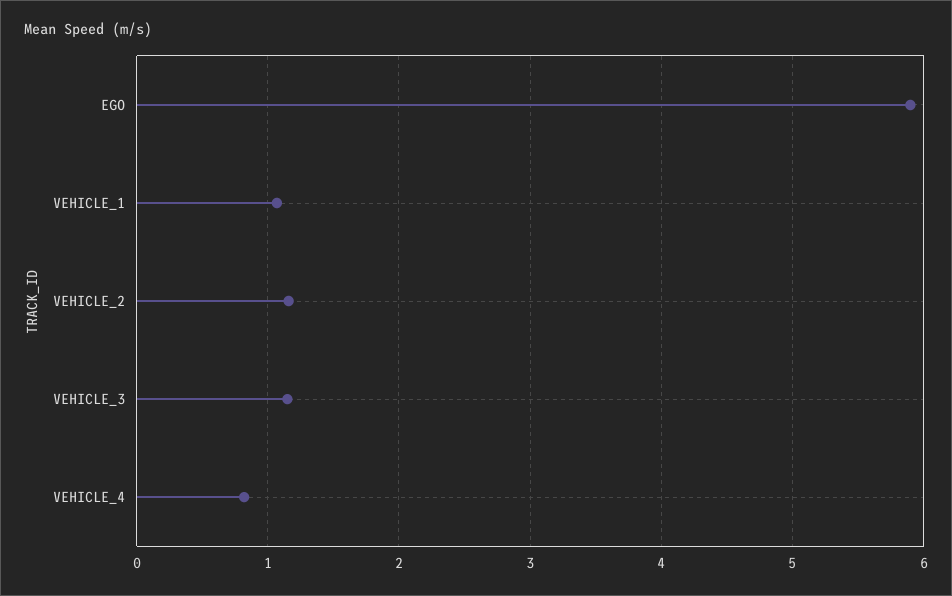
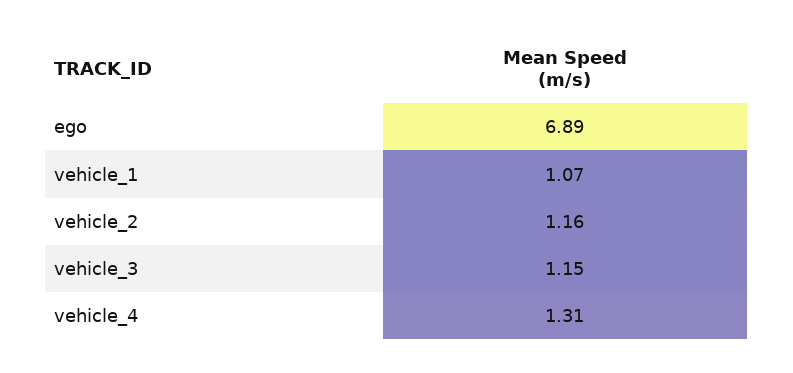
EGO: 5.9 -> 6.89
VEHICLE_4: 0.8 -> 1.31

